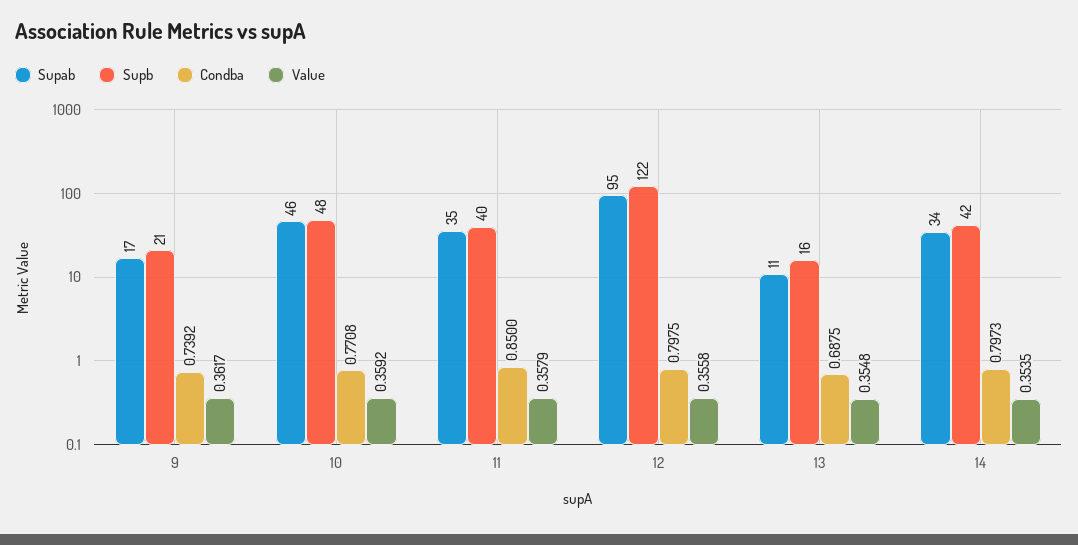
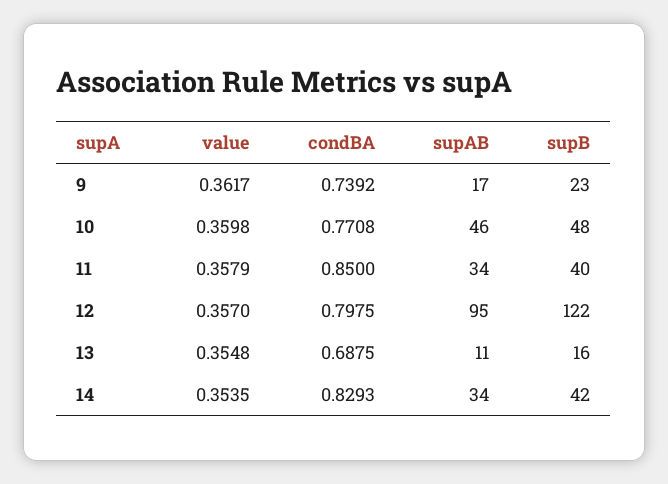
Supb, 9: 21 -> 23
Value, 10: 0.3592 -> 0.3598
Supab, 11: 35 -> 34
Value, 12: 0.3558 -> 0.357
Condba, 14: 0.7973 -> 0.8293

